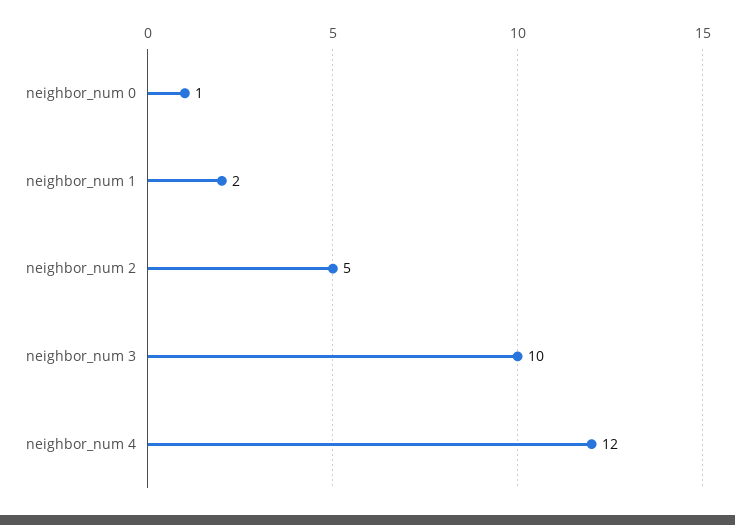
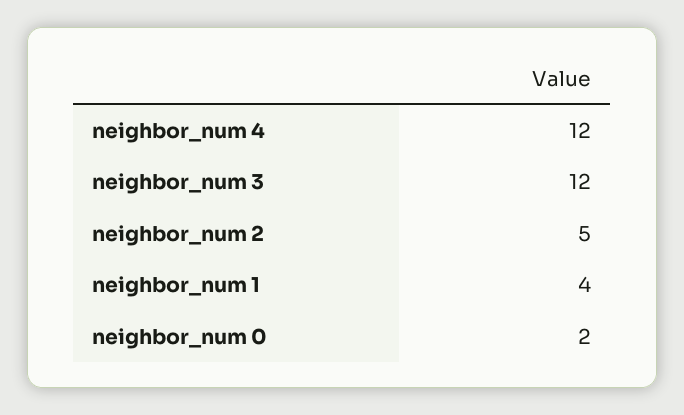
neighbor_num 0: 1 -> 2
neighbor_num 1: 2 -> 4
neighbor_num 3: 10 -> 12

